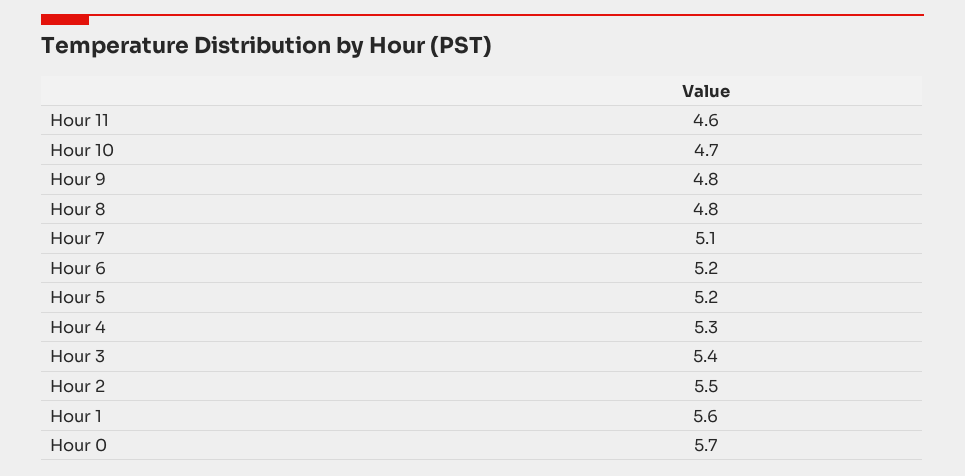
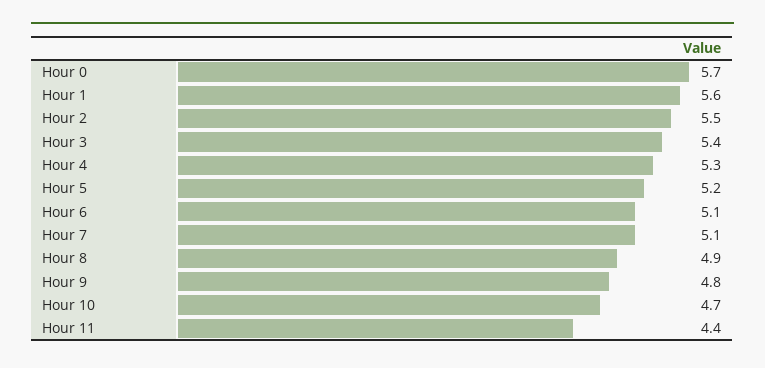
Hour 11: 4.6 -> 4.4
Hour 8: 4.8 -> 4.9
Hour 6: 5.2 -> 5.1

